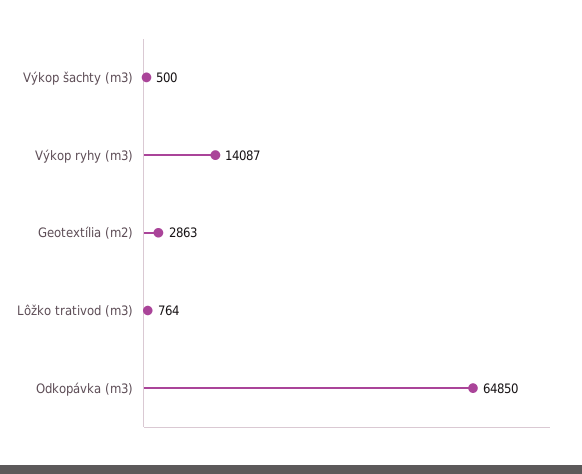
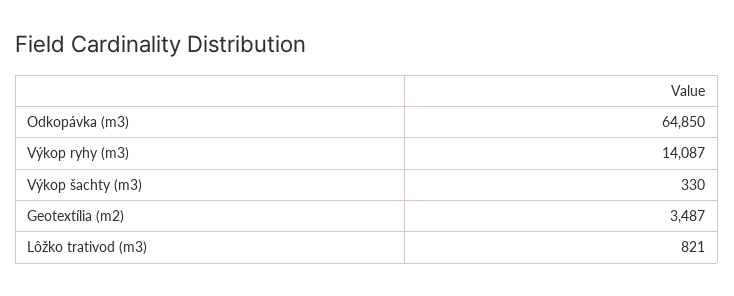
Výkop šachty (m3): 500 -> 330
Geotextília (m2): 2863 -> 3487
Lôžko trativod (m3): 764 -> 821

